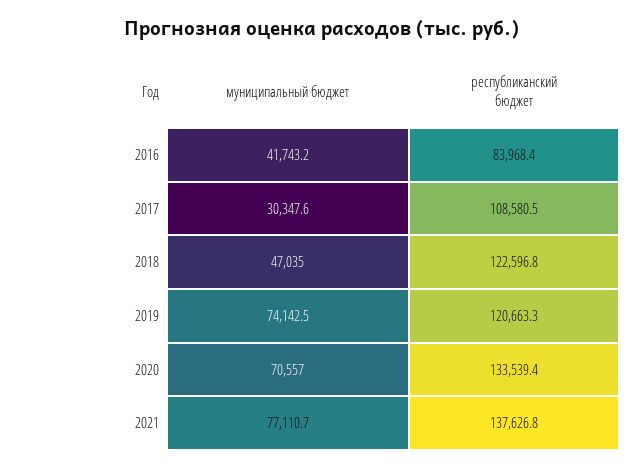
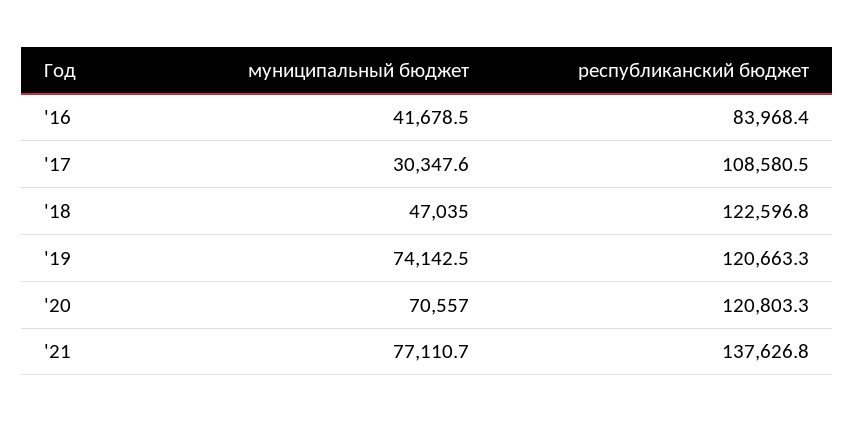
муниципальный бюджет, 2016: 41743.2 -> 41678.5
республиканский бюджет, 2020: 133539.4 -> 120803.3

